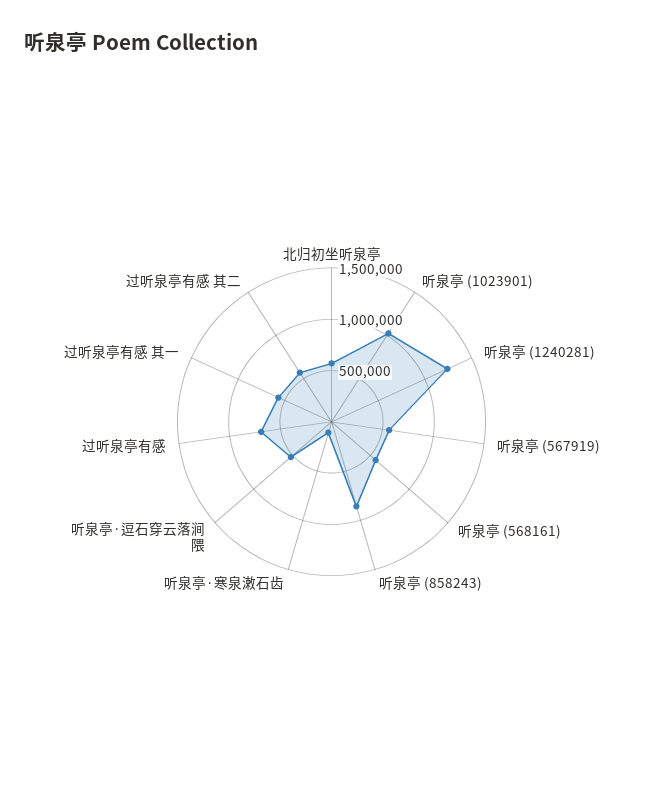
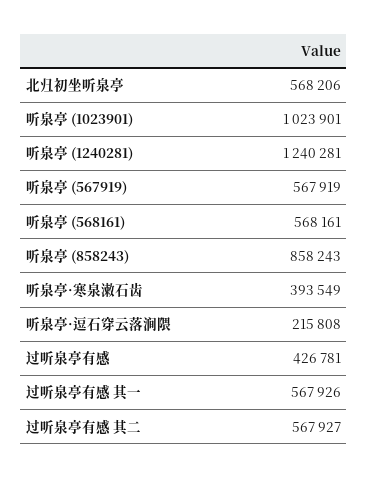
听泉亭·寒泉潄石齿: 100000 -> 393549
听泉亭·逗石穿云落涧隈: 500000 -> 215808
过听泉亭有感: 700000 -> 426781

